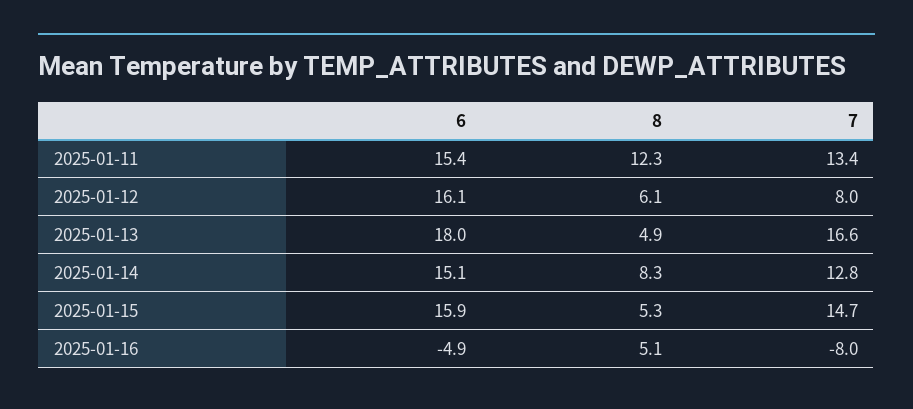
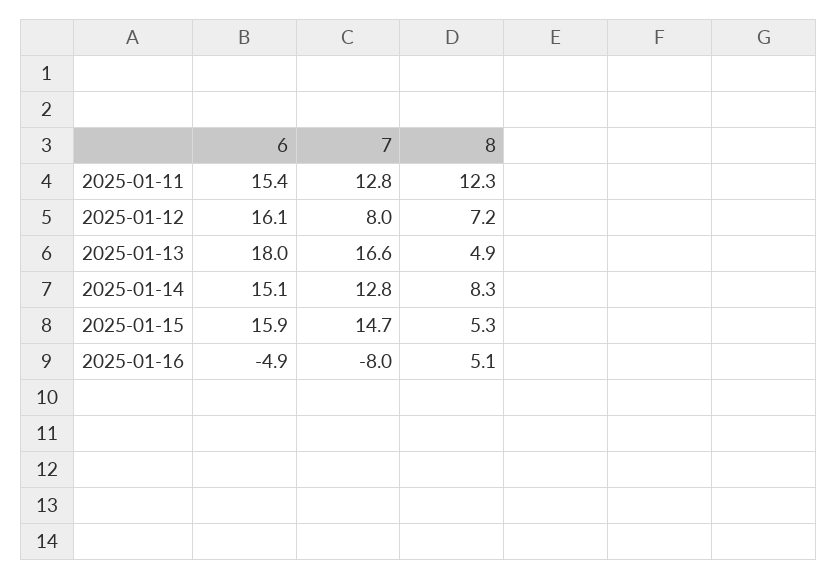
7, 2025-01-11: 13.4 -> 12.8
8, 2025-01-12: 6.1 -> 7.2

